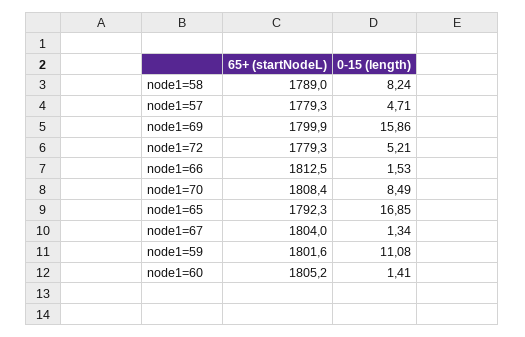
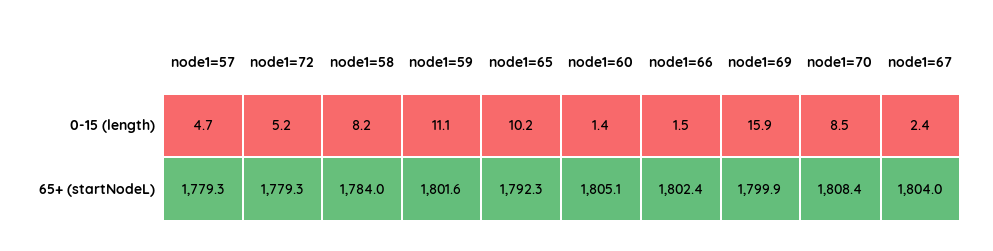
65+ (startNodeL), node1=58: 1789 -> 1784
65+ (startNodeL), node1=66: 1812.5 -> 1802.4
0-15 (length), node1=65: 16.85 -> 10.2
0-15 (length), node1=67: 1.34 -> 2.4
65+ (startNodeL), node1=60: 1805.2 -> 1805.1

